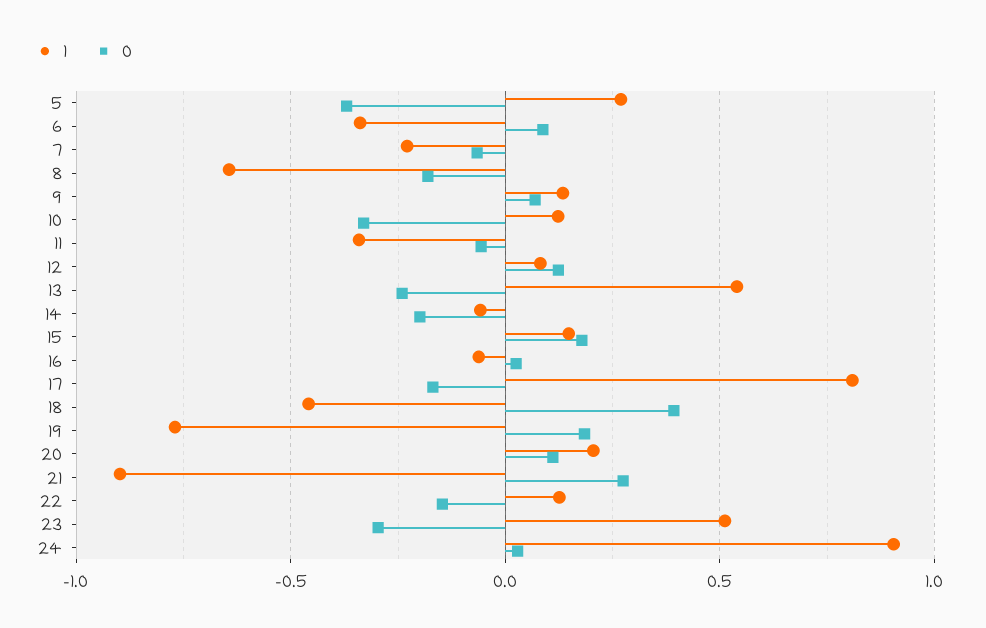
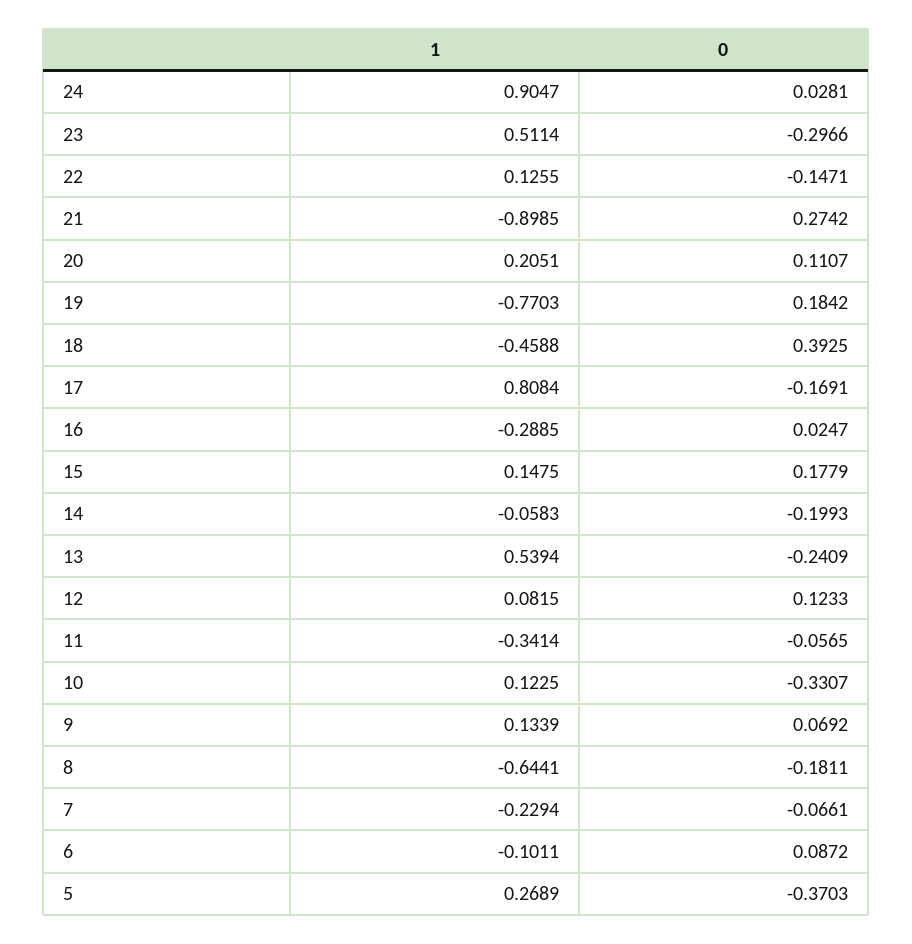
1, 6: -0.35 -> -0.1011
1, 16: -0.05 -> -0.2885

